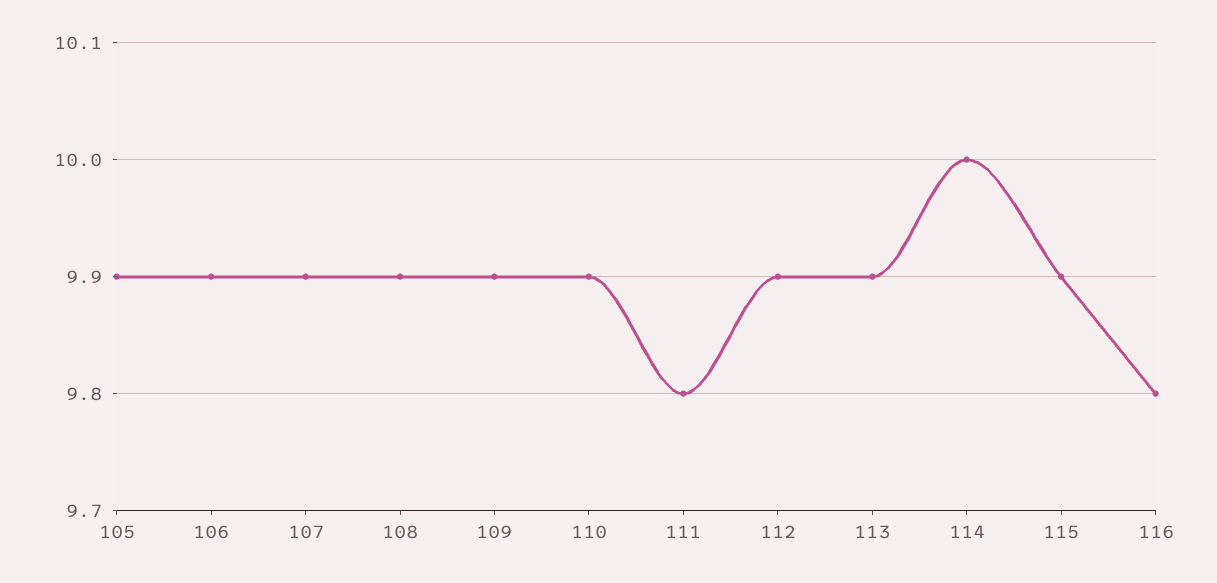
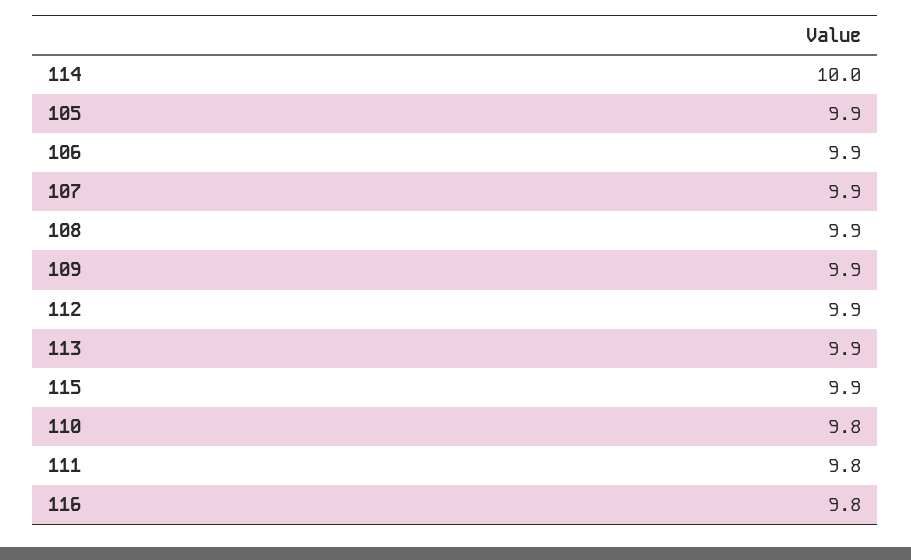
110: 9.9 -> 9.8

